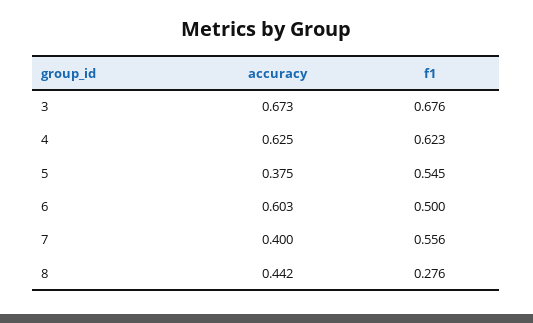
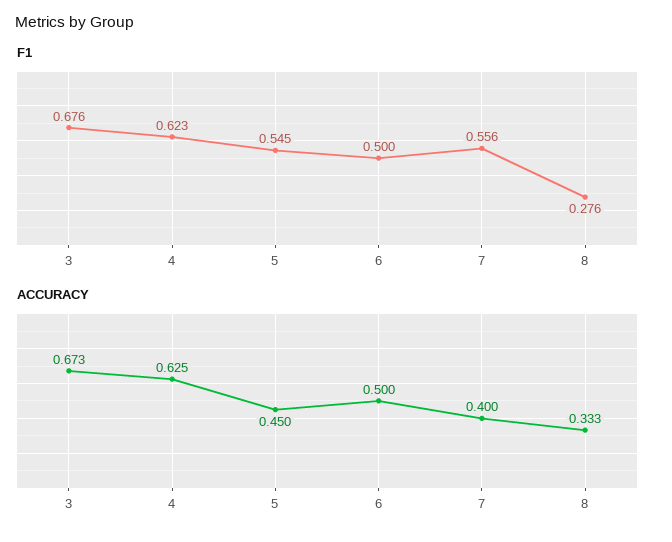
accuracy, 5: 0.375 -> 0.45
accuracy, 6: 0.603 -> 0.5
accuracy, 8: 0.442 -> 0.333

